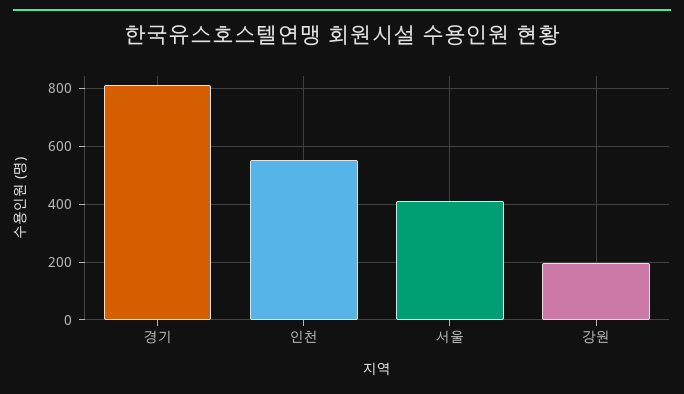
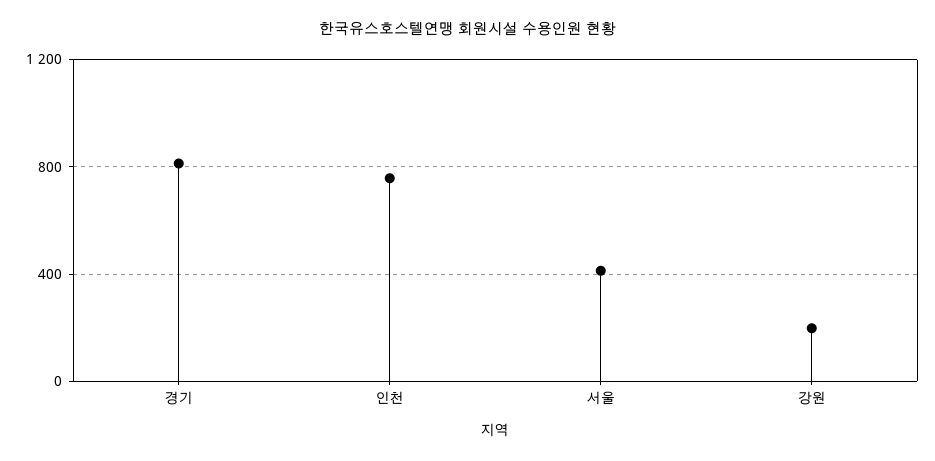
인천: 550 -> 750

